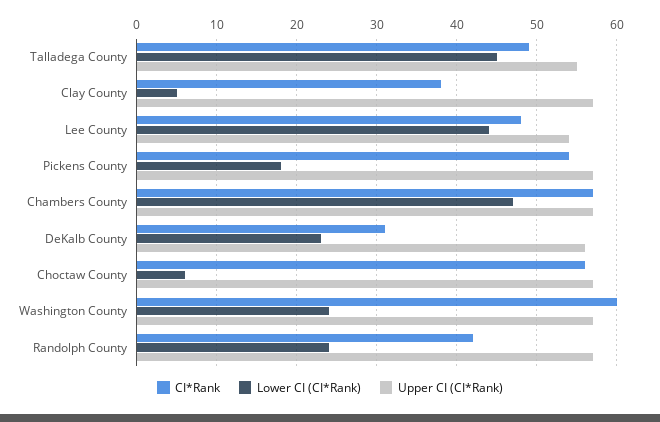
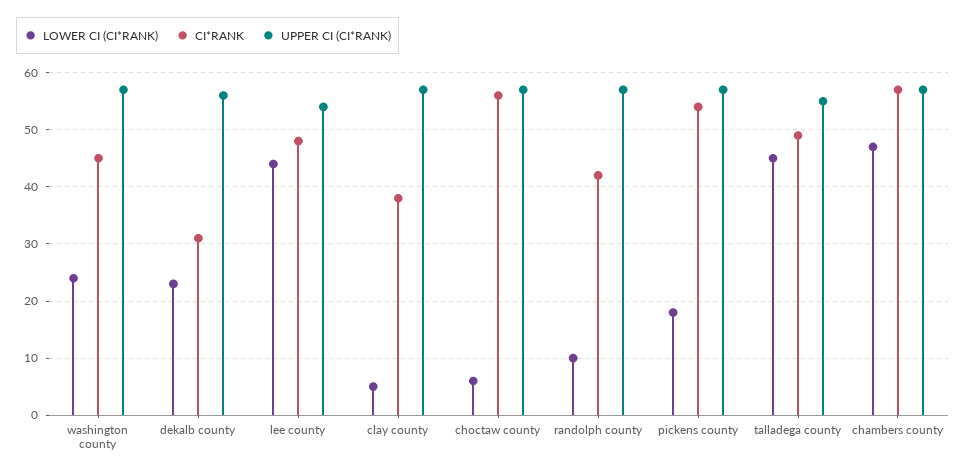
CI*Rank, Washington County: 60 -> 45
Lower CI (CI*Rank), Randolph County: 24 -> 10

